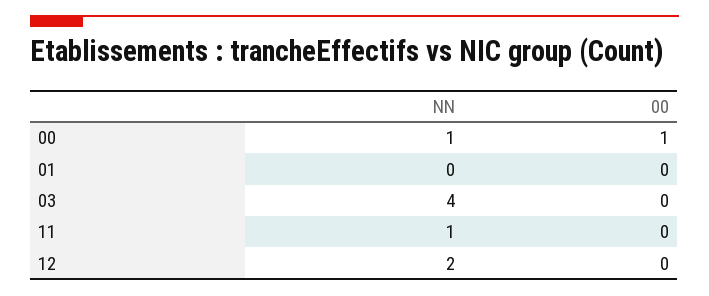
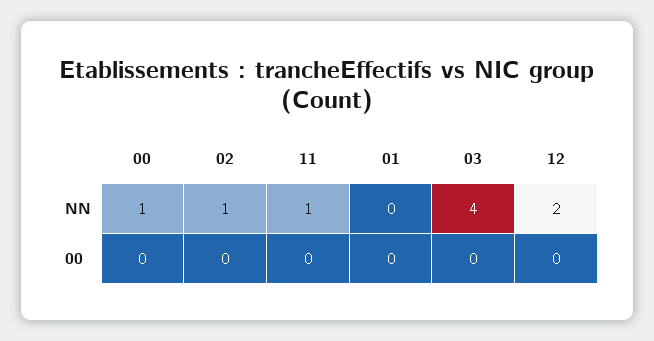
00, 00: 1 -> 0
NN, 02: none -> 1
00, 02: none -> 0

